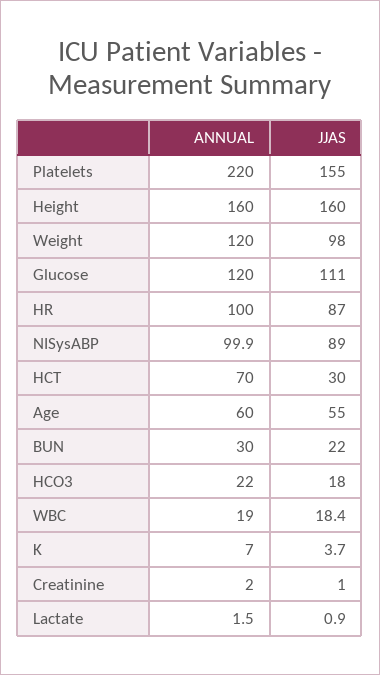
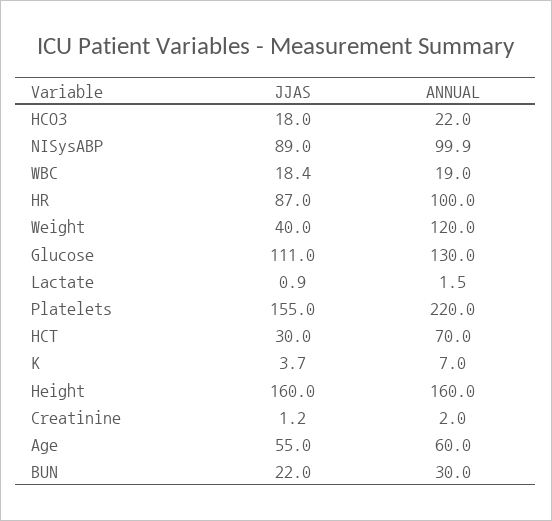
JJAS, Weight: 98 -> 40
ANNUAL, Glucose: 120 -> 130
JJAS, Creatinine: 1 -> 1.2

